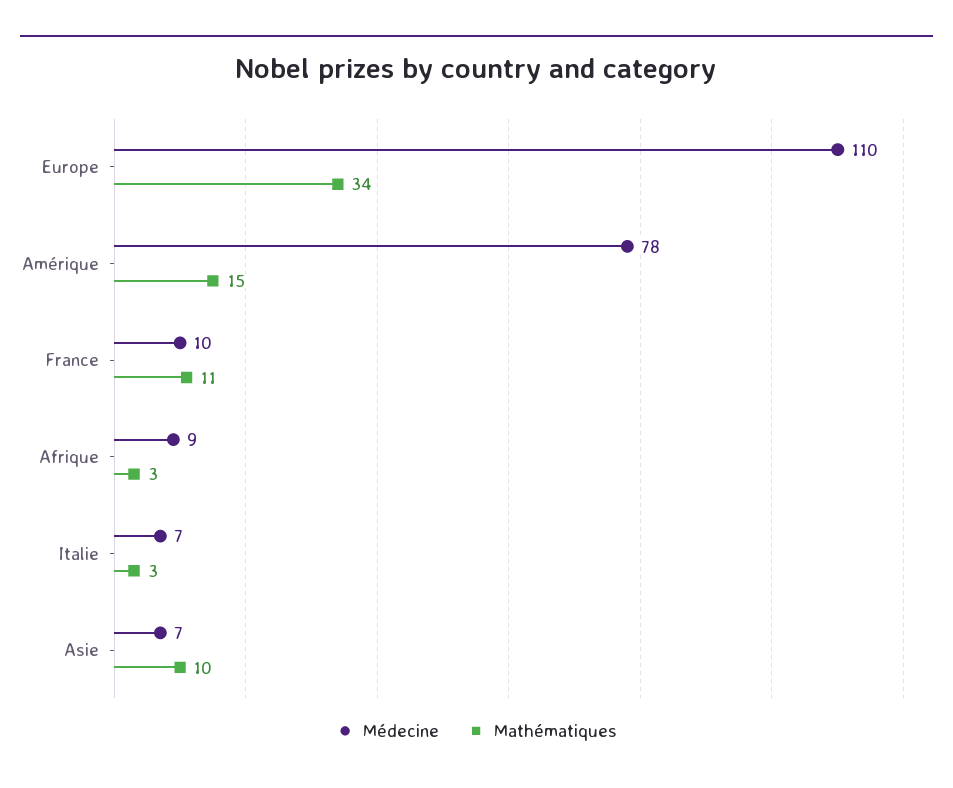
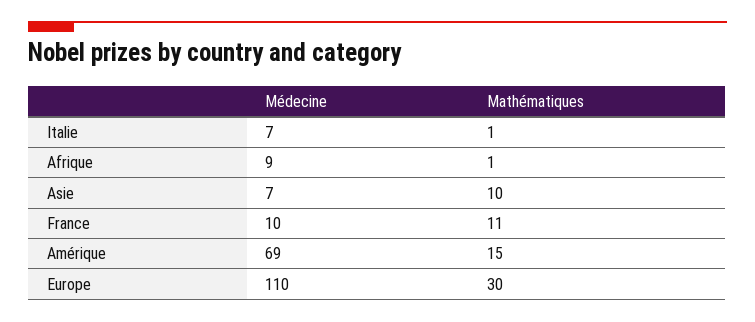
Mathématiques, Europe: 34 -> 30
Médecine, Amérique: 78 -> 69
Mathématiques, Afrique: 3 -> 1
Mathématiques, Italie: 3 -> 1

